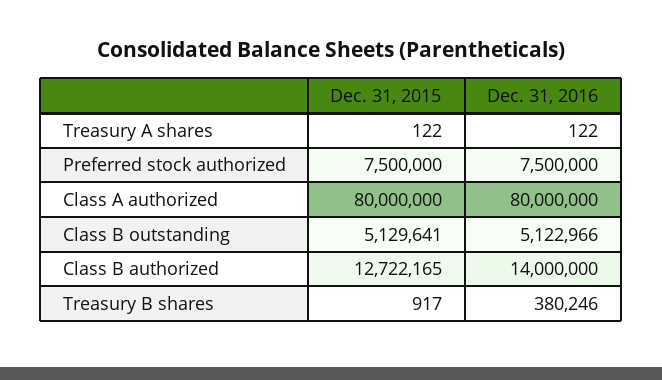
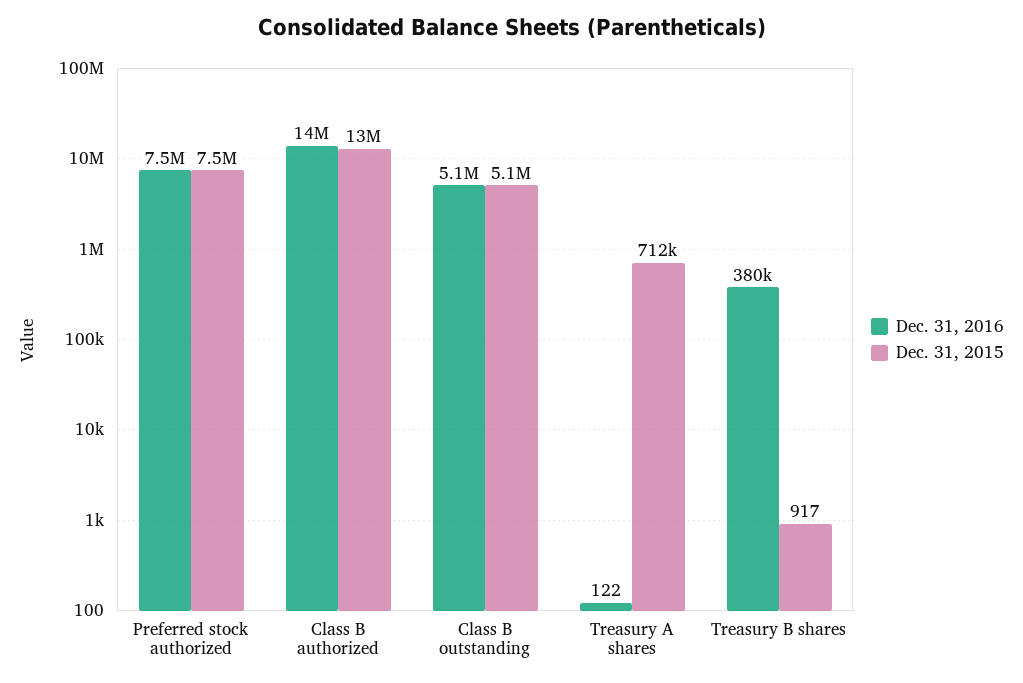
Dec. 31, 2015, Treasury A shares: 122 -> 712000
Dec. 31, 2015, Class A authorized: 80000000 -> none
Dec. 31, 2016, Class A authorized: 80000000 -> none

